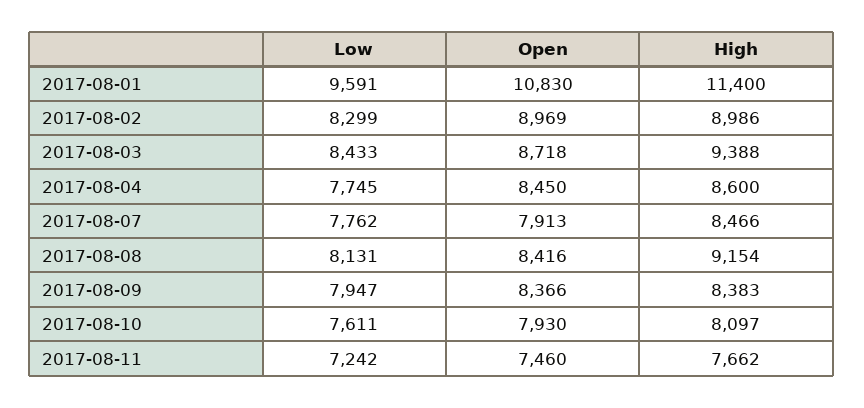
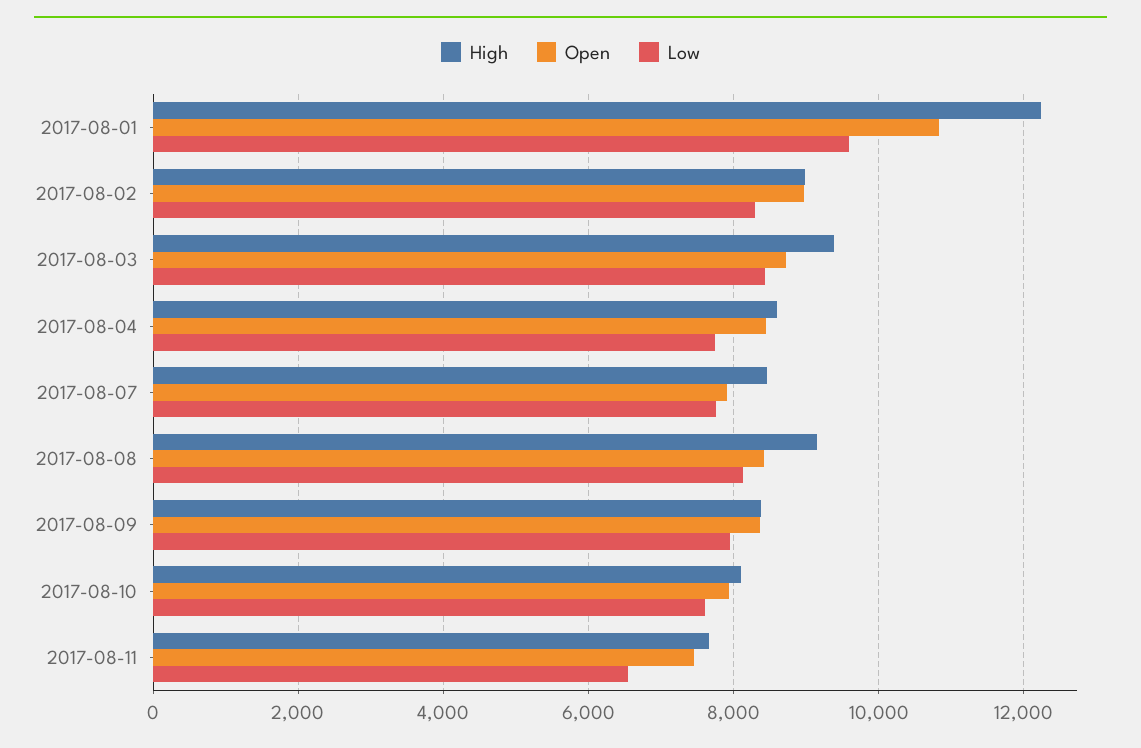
High, 2017-08-01: 11400 -> 12200
Low, 2017-08-11: 7242 -> 6600

